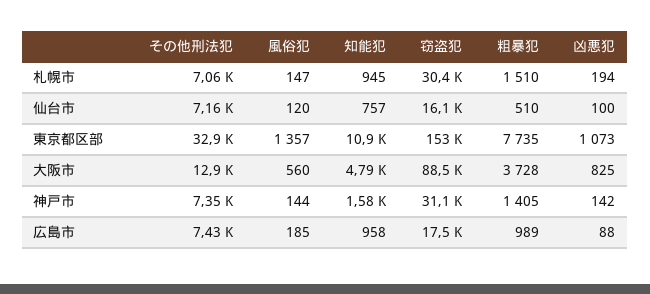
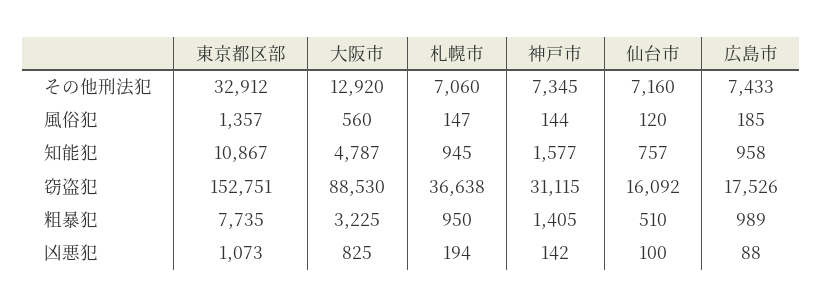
窃盗犯, 札幌市: 30400 -> 36638
粗暴犯, 札幌市: 1510 -> 950
粗暴犯, 大阪市: 3728 -> 3225

